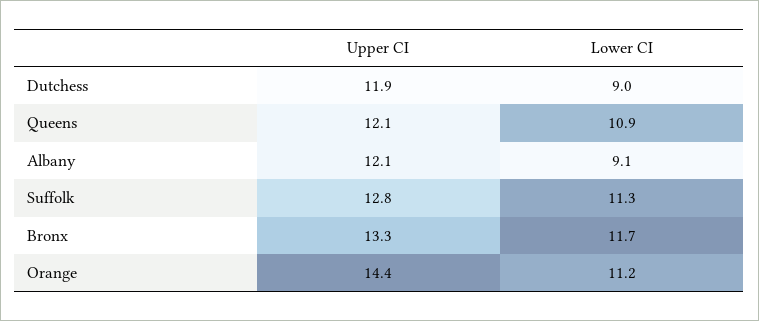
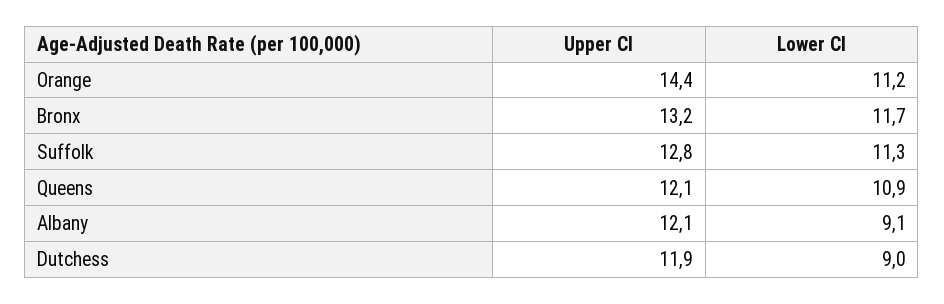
Upper CI, Bronx: 13.3 -> 13.2

